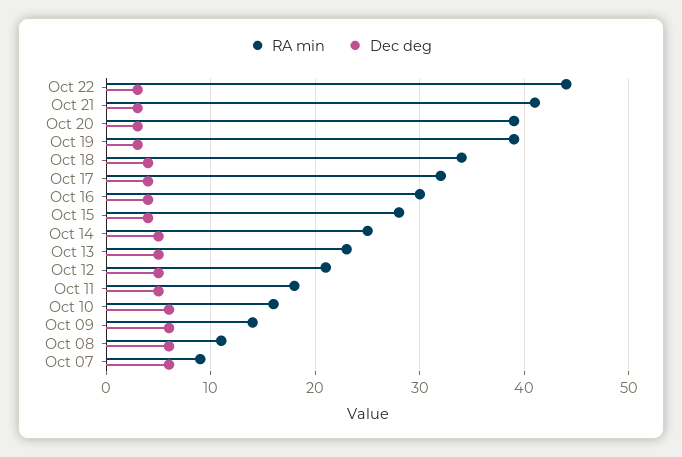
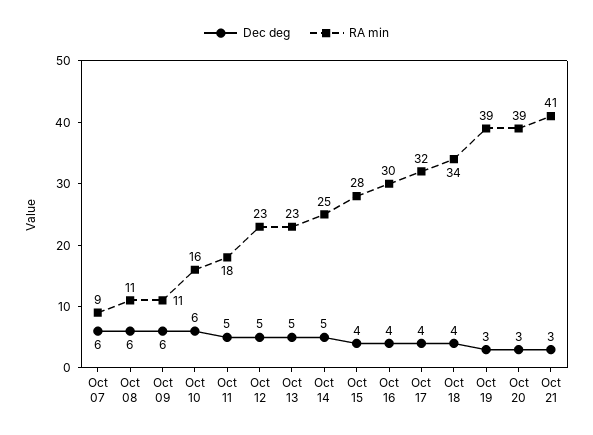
RA min, Oct 22: 44 -> none
Dec deg, Oct 22: 3 -> none
RA min, Oct 12: 21 -> 23
RA min, Oct 09: 14 -> 11

